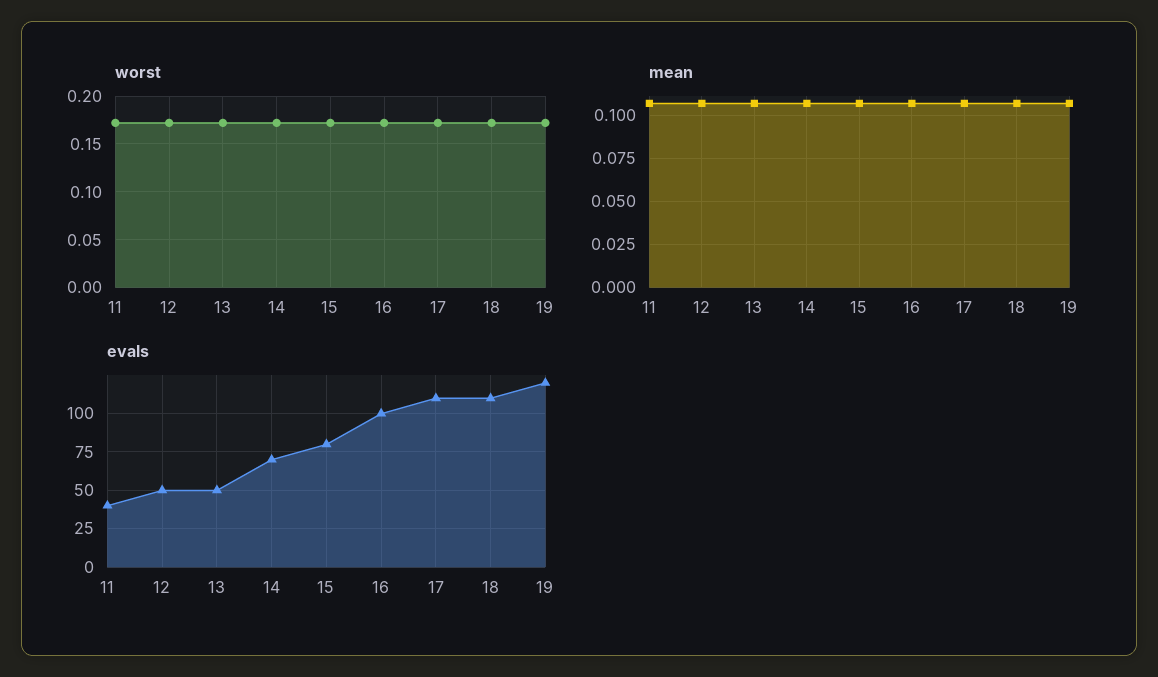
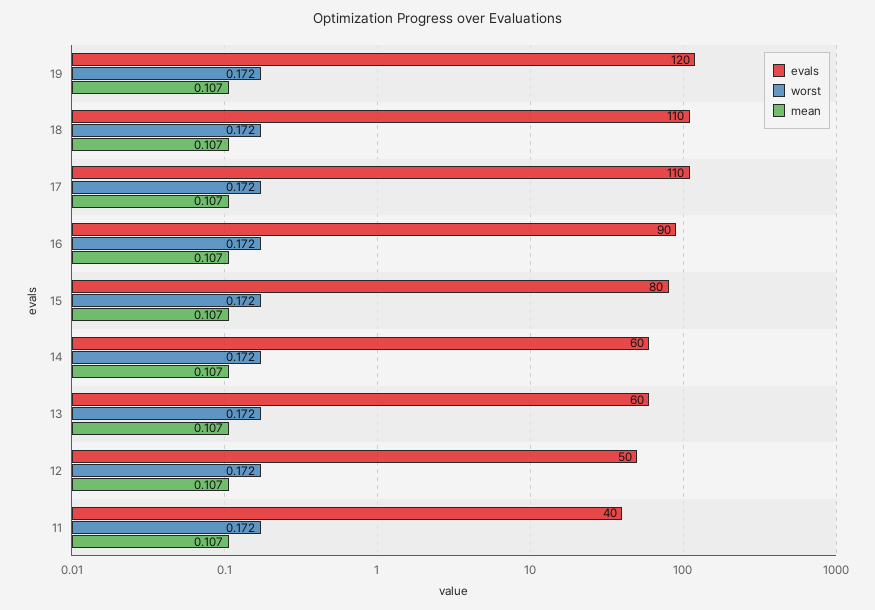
evals, 13: 50 -> 60
evals, 14: 70 -> 60
evals, 16: 100 -> 90

